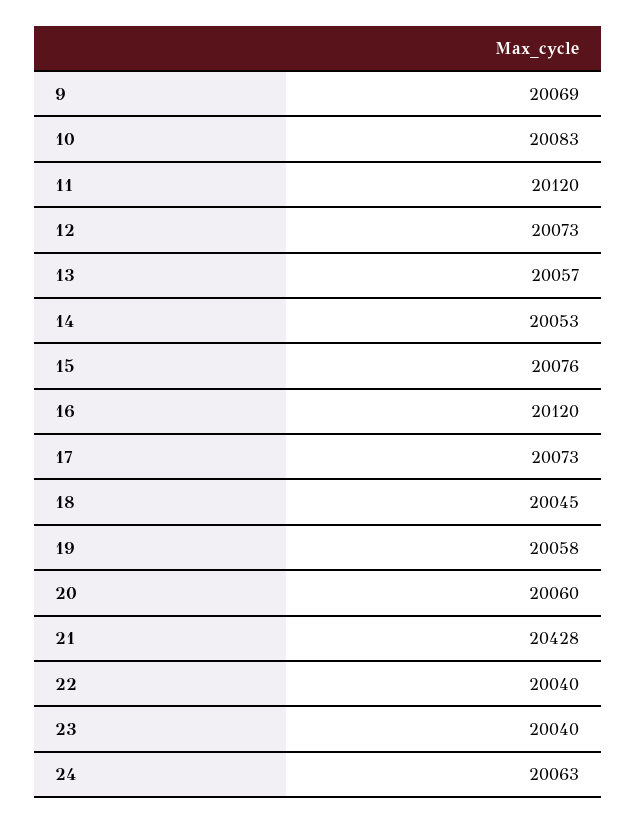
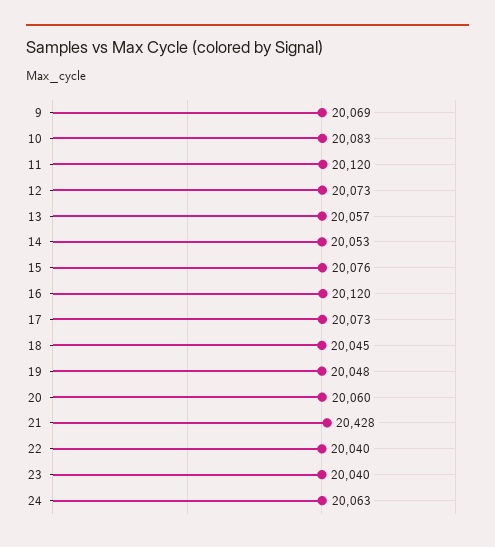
19: 20058 -> 20048

